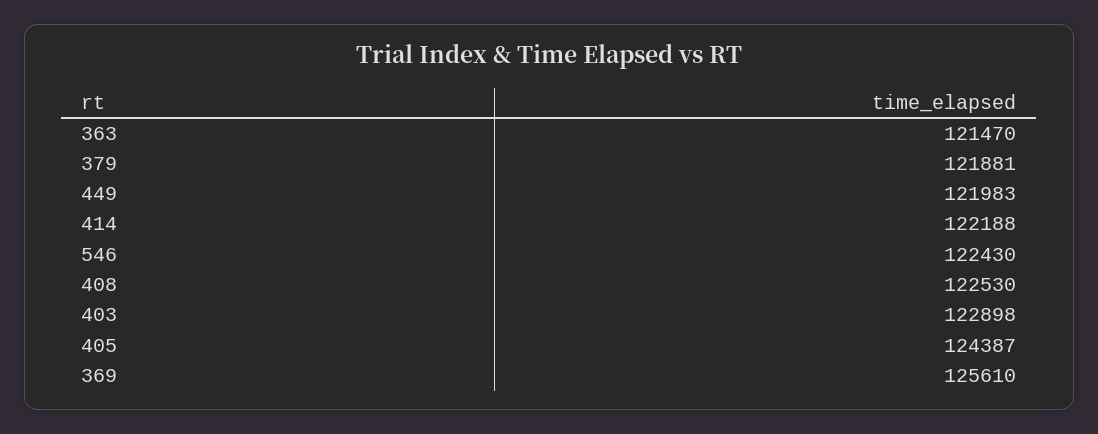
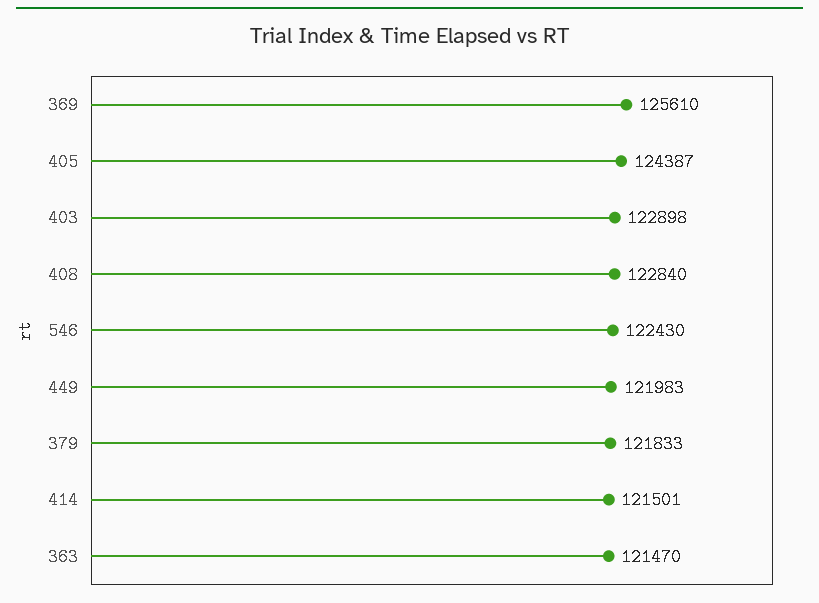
379: 121881 -> 121833
414: 122188 -> 121501
408: 122530 -> 122840

